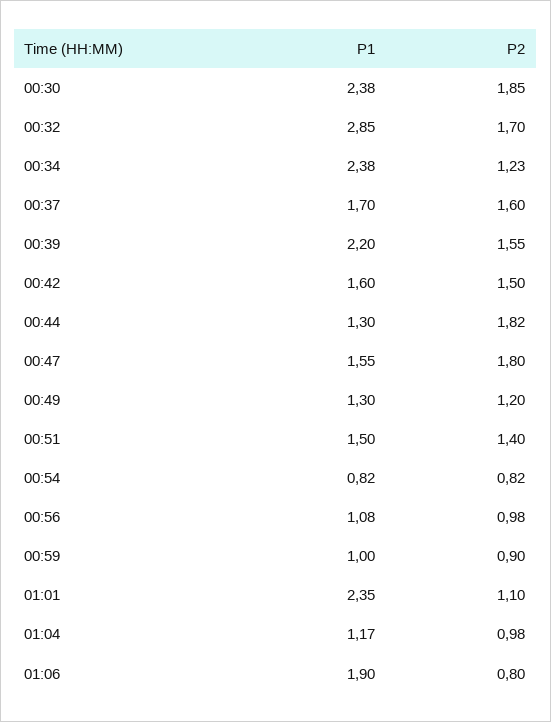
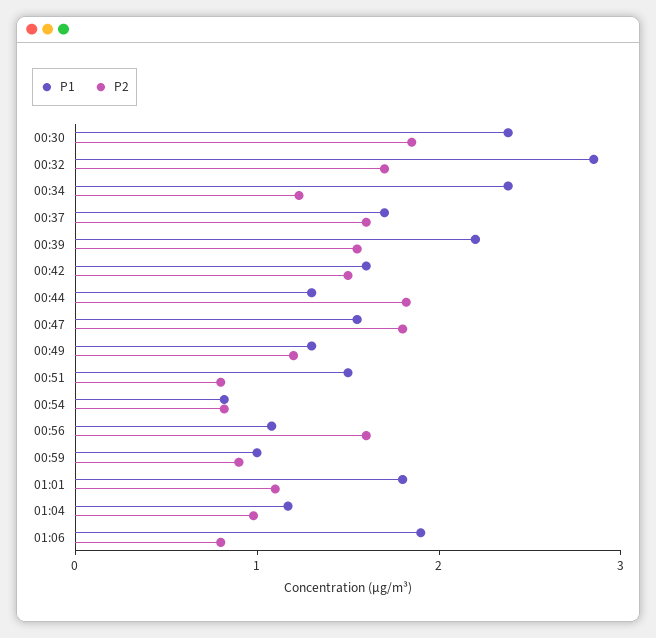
P2, 00:51: 1.4 -> 0.8
P2, 00:56: 0.98 -> 1.6
P1, 01:01: 2.35 -> 1.8

